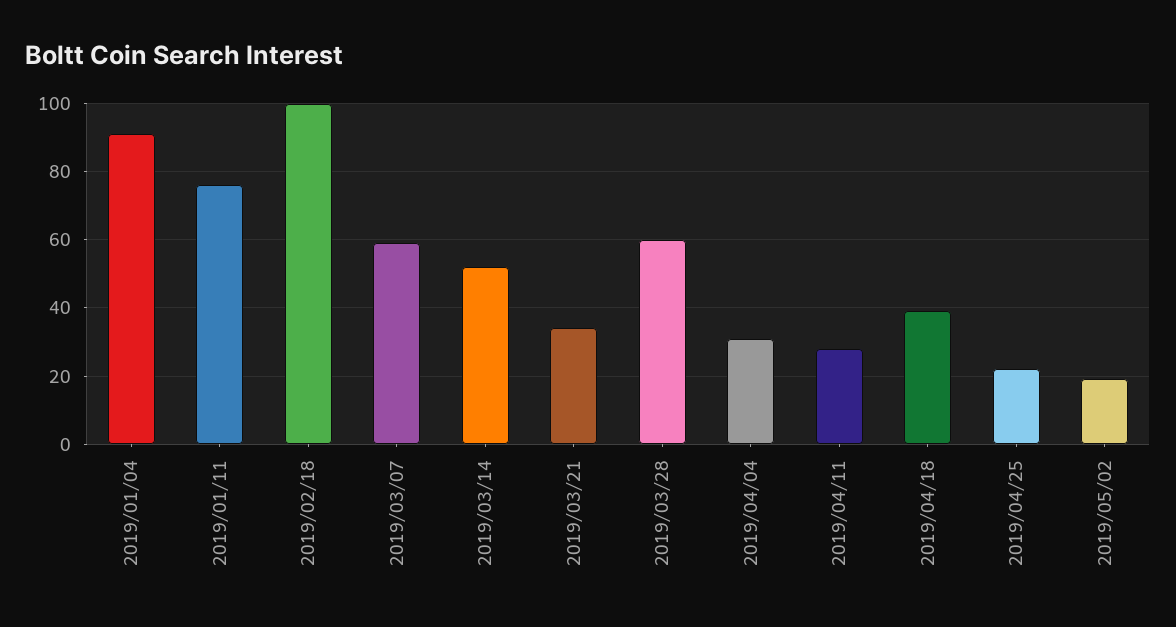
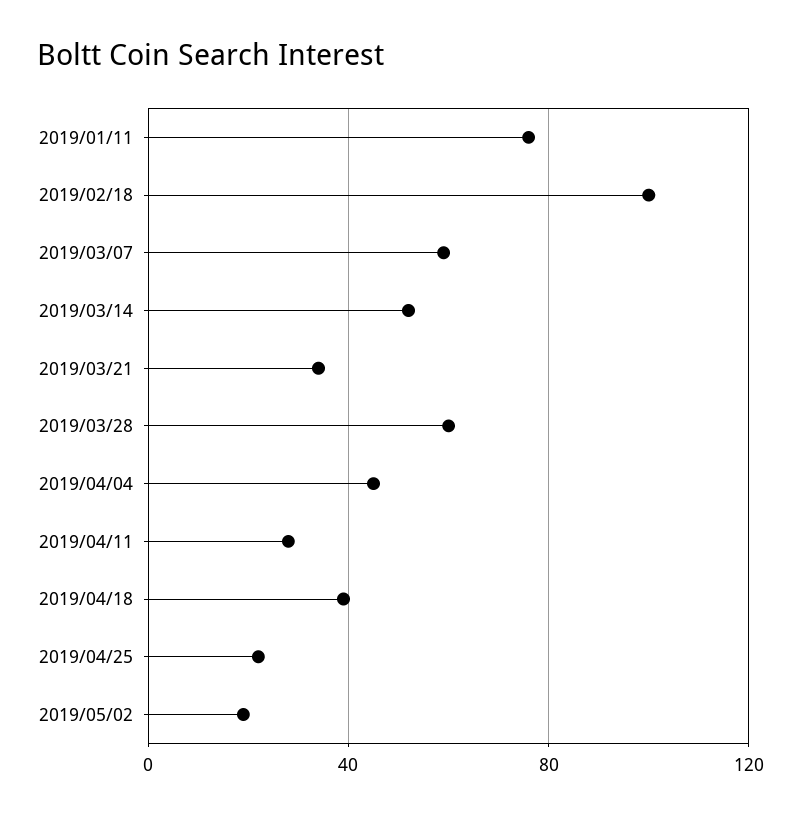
2019/01/04: 90 -> none
2019/04/04: 30 -> 45

